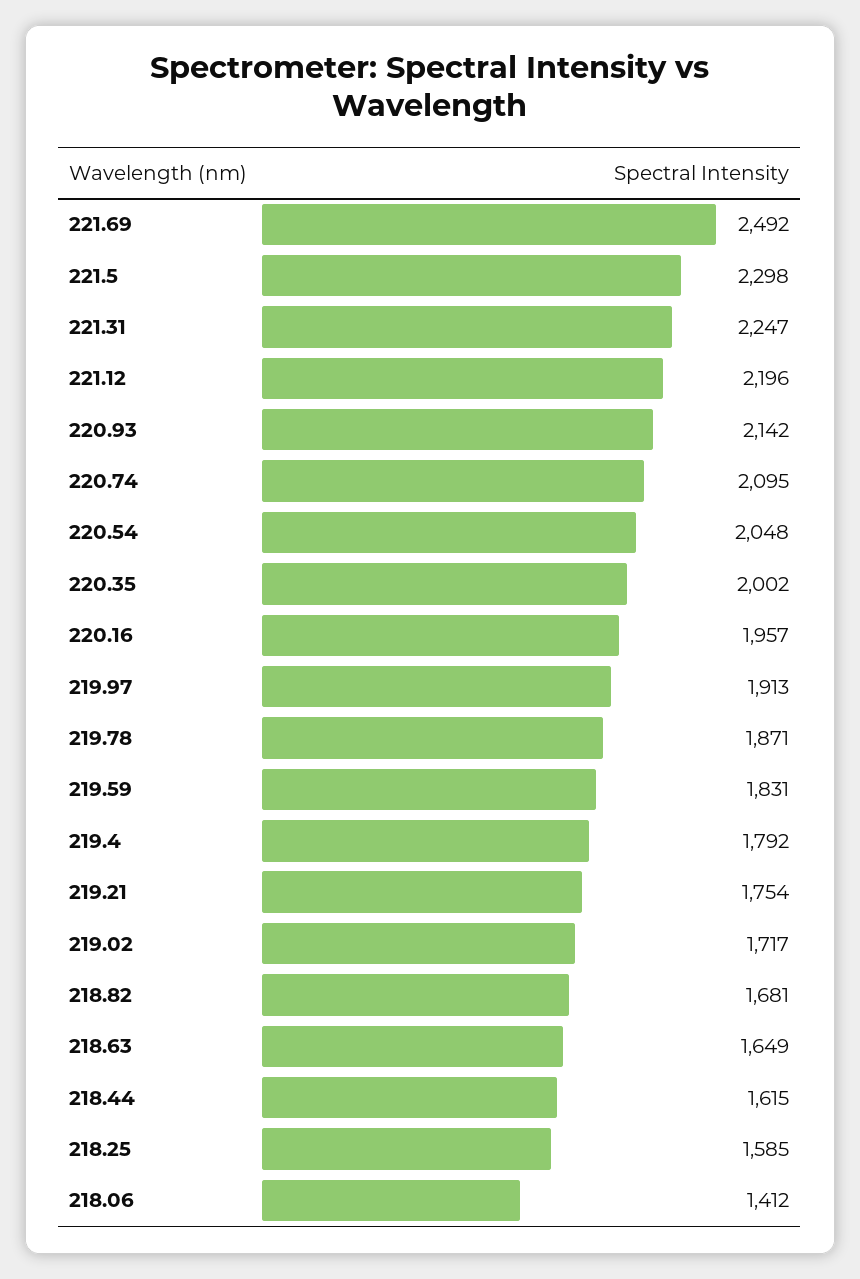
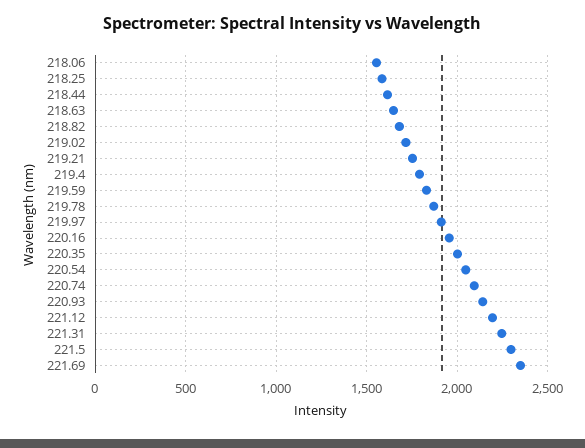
221.69: 2492 -> 2350
218.06: 1412 -> 1550

